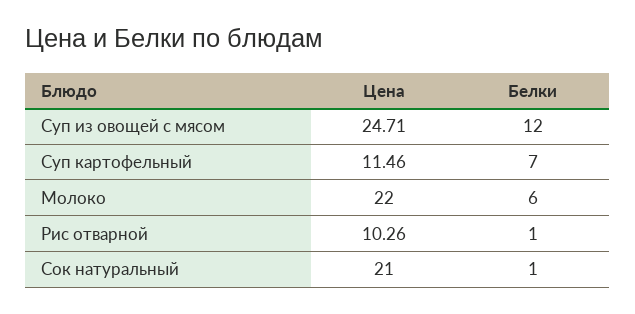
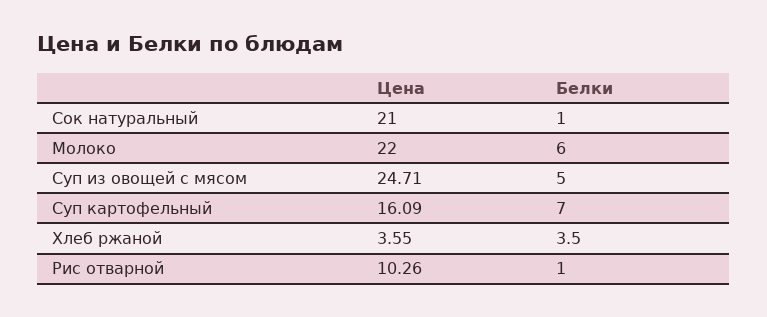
Белки, Суп из овощей с мясом: 12 -> 5
Цена, Суп картофельный: 11.46 -> 16.09
Цена, Хлеб ржаной: none -> 3.55
Белки, Хлеб ржаной: none -> 3.5

